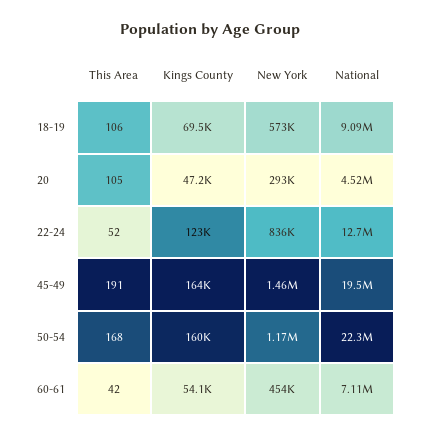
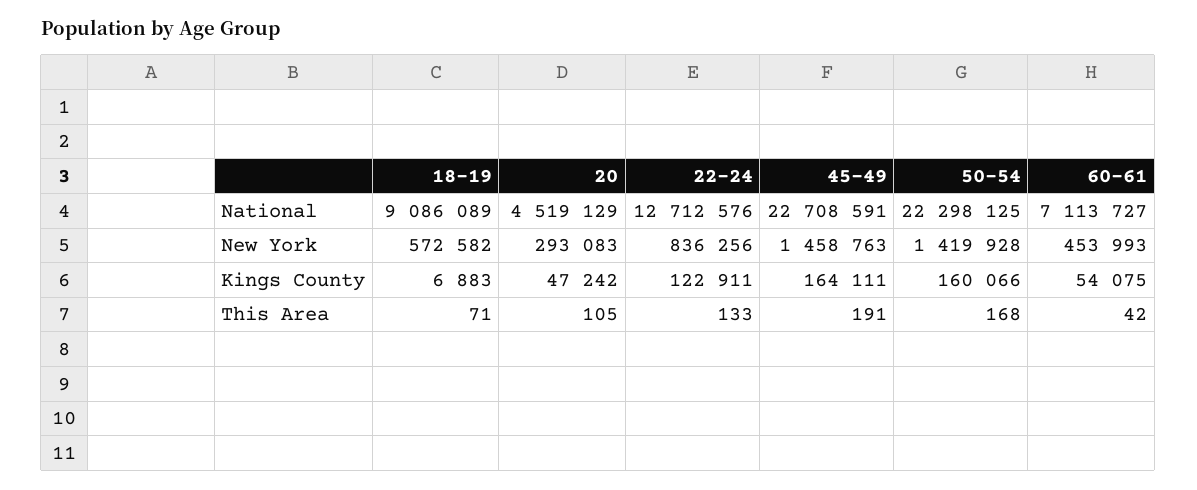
This Area, 18-19: 106 -> 71
Kings County, 18-19: 69500 -> 6883
This Area, 22-24: 52 -> 133
National, 45-49: 19500000 -> 22708591
New York, 50-54: 1170000 -> 1419928

